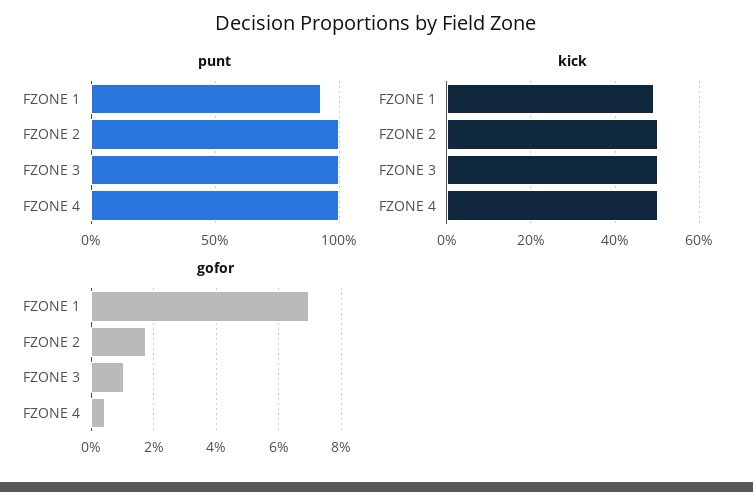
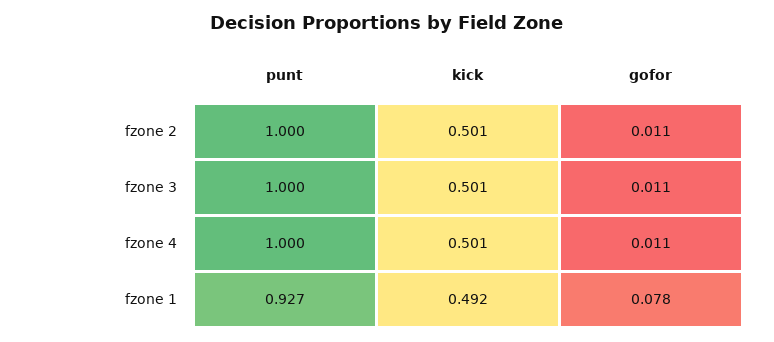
gofor, FZONE 1: 0.07 -> 0.078
gofor, FZONE 2: 0.018 -> 0.011
gofor, FZONE 4: 0.004 -> 0.011

